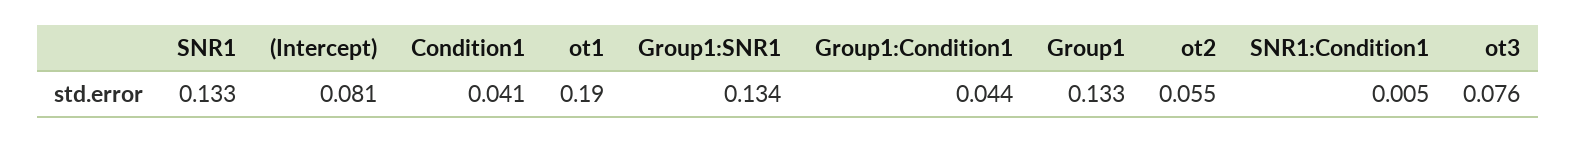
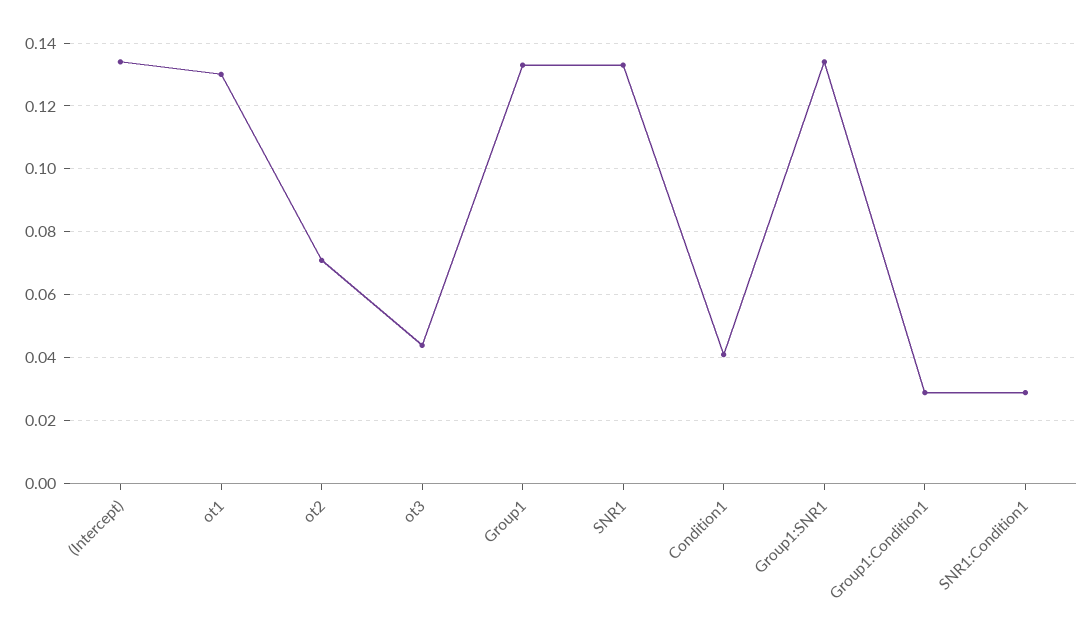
(Intercept): 0.081 -> 0.135
ot1: 0.19 -> 0.13
Group1:Condition1: 0.044 -> 0.03
ot2: 0.055 -> 0.07
SNR1:Condition1: 0.005 -> 0.03
ot3: 0.076 -> 0.045

